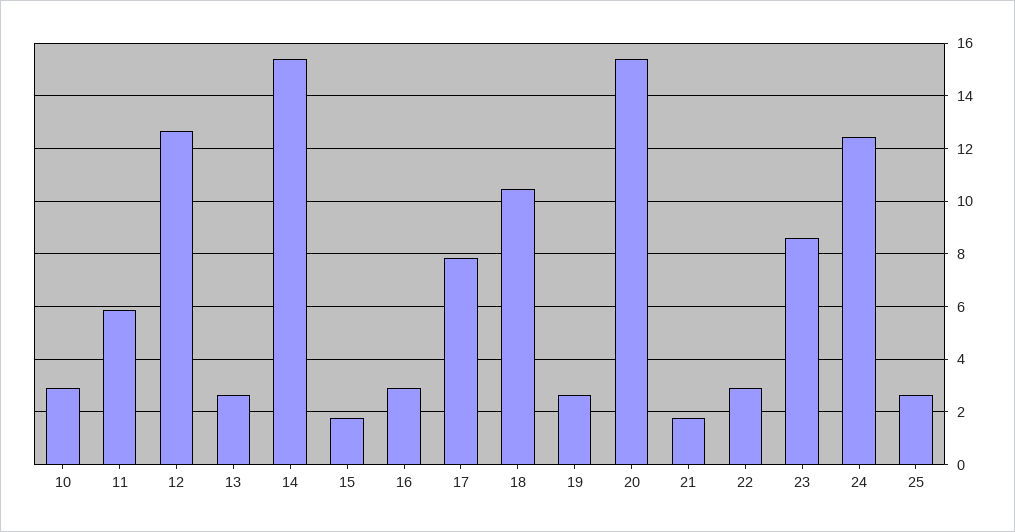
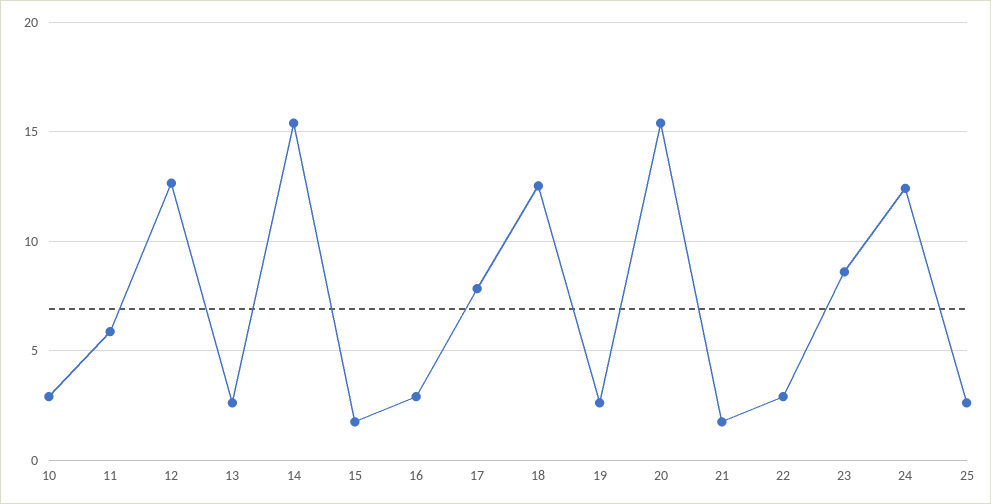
18: 10.5 -> 12.5

